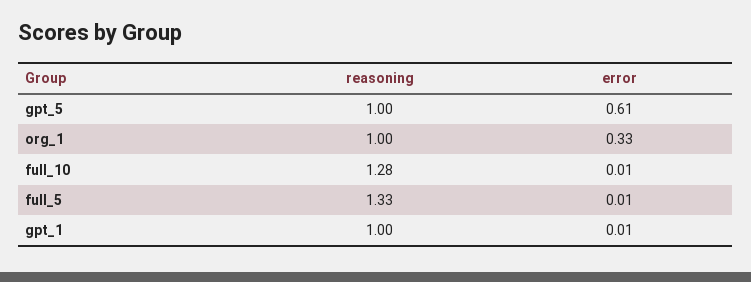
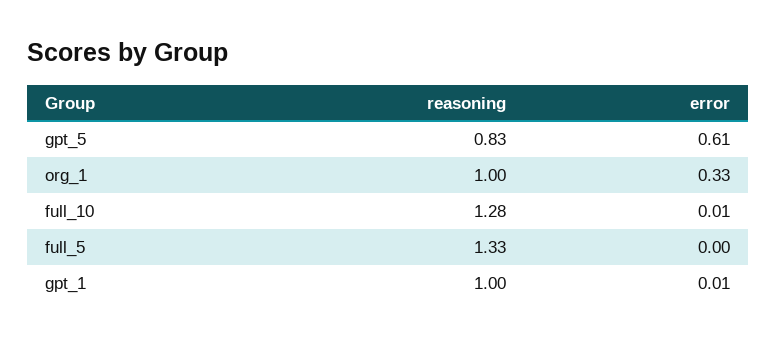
reasoning, gpt_5: 1 -> 0.83
error, full_5: 0.01 -> 0

